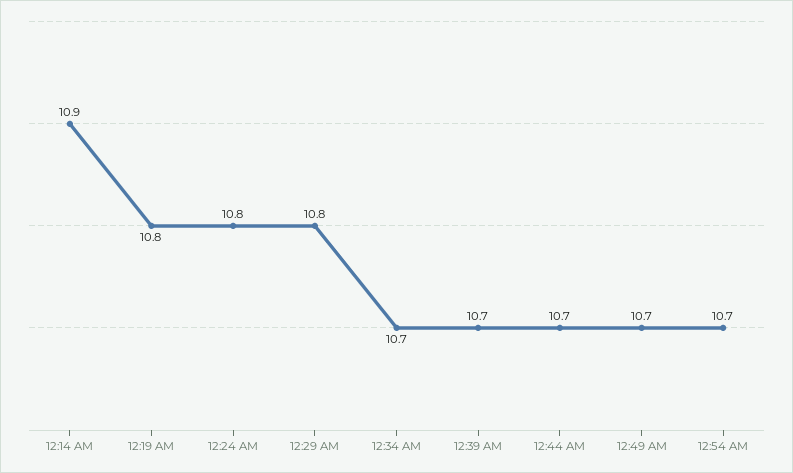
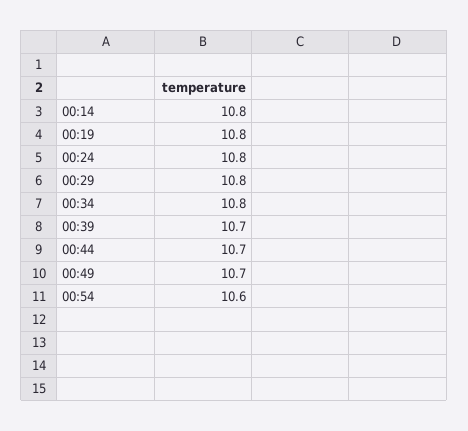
12:14 AM: 10.9 -> 10.8
12:34 AM: 10.7 -> 10.8
12:54 AM: 10.7 -> 10.6

